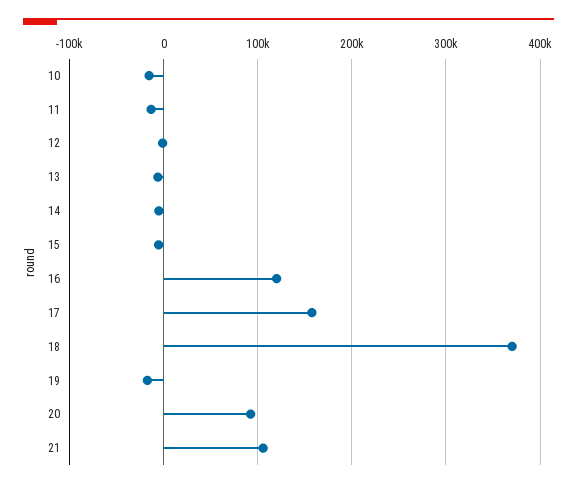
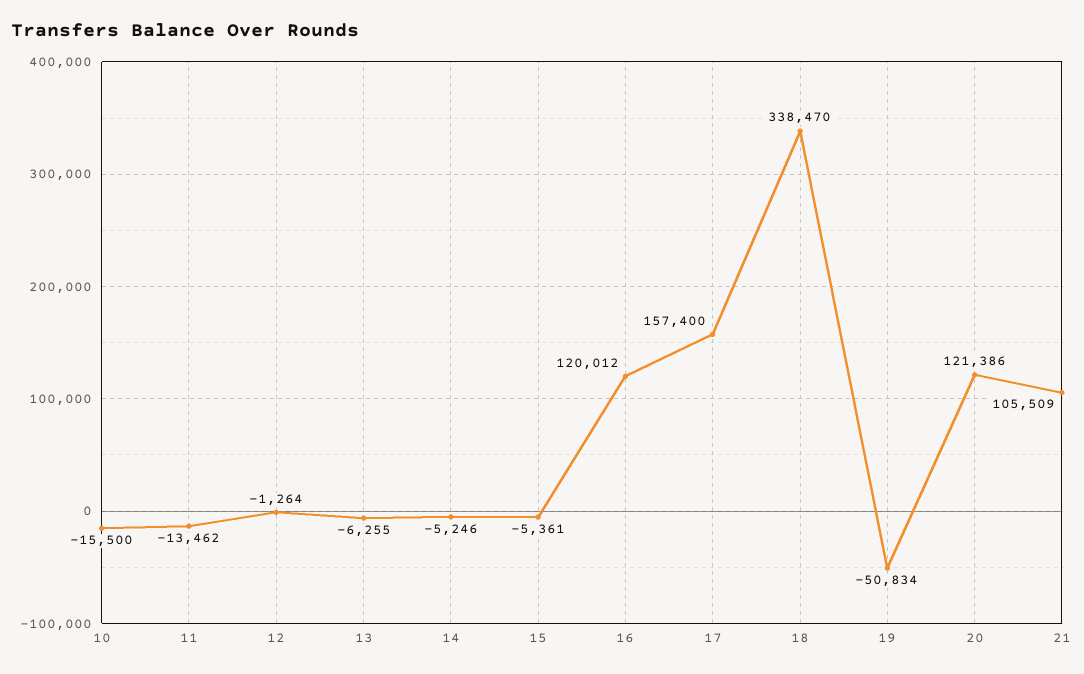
18: 370000 -> 338470
19: -20000 -> -50834
20: 90000 -> 121386

